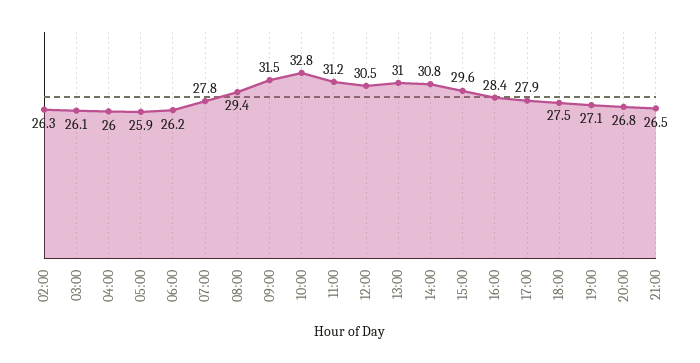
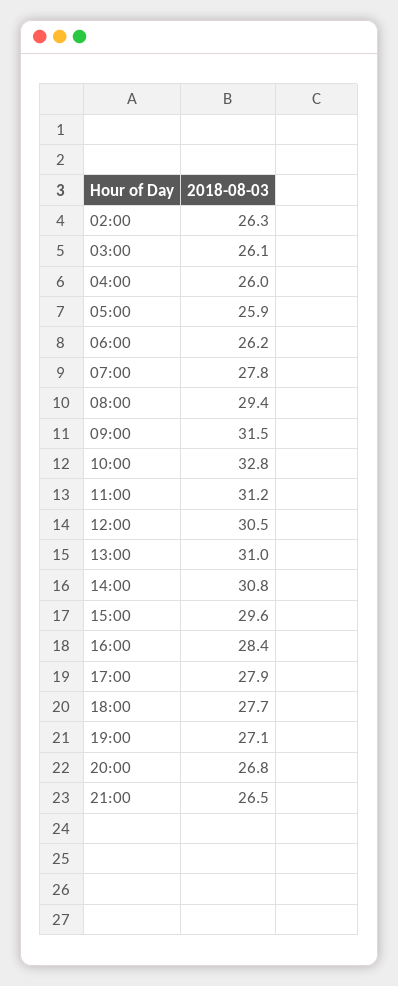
18:00: 27.5 -> 27.7

